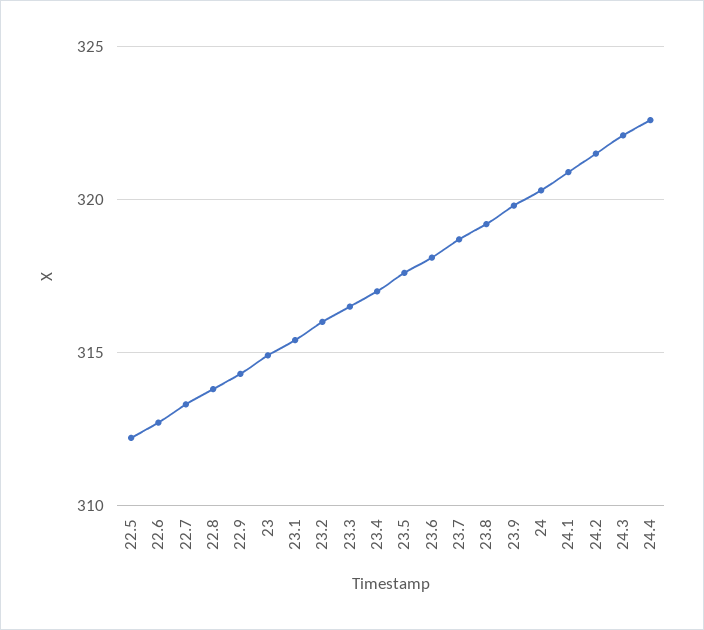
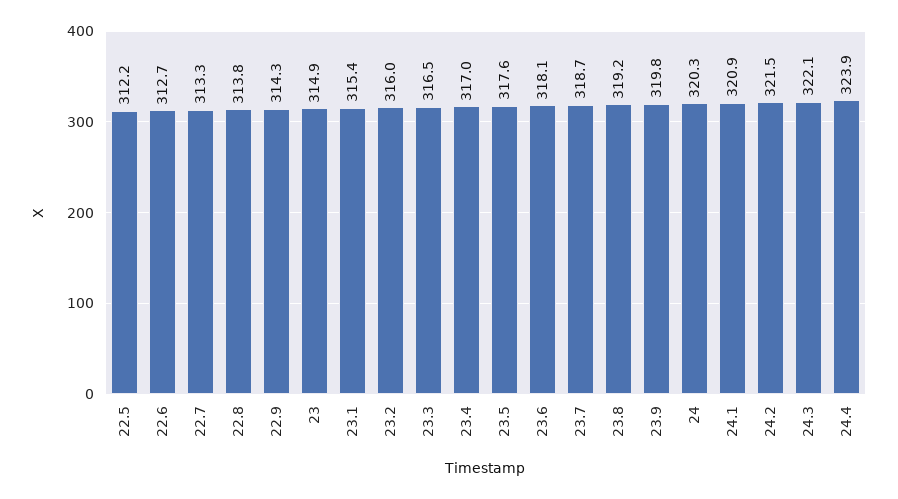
24.4: 322.5 -> 323.9

